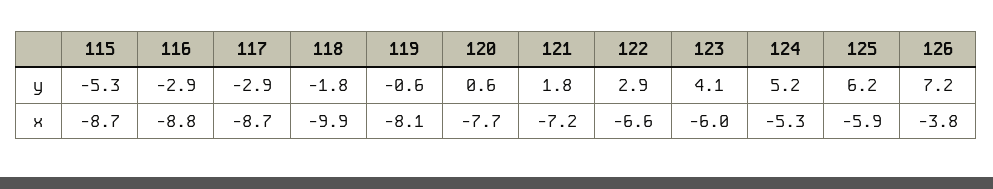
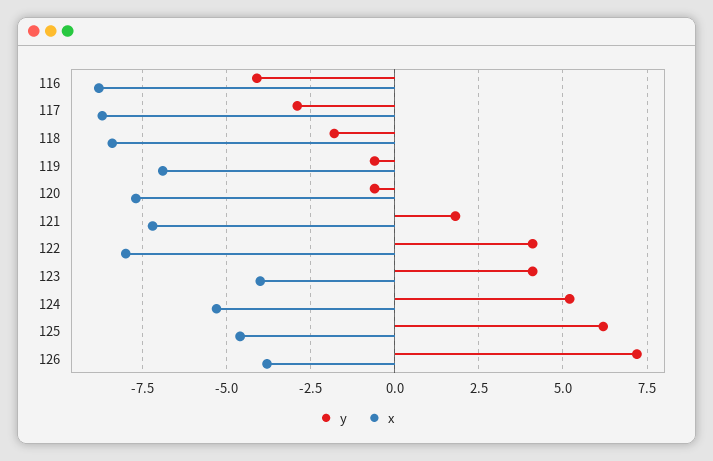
y, 115: -5.3 -> none
y, 116: -2.9 -> -4
y, 120: 0.6 -> -0.5
y, 122: 2.9 -> 4
x, 115: -8.7 -> none
x, 118: -9.9 -> -8.5
x, 119: -8.1 -> -7
x, 122: -6.6 -> -8
x, 123: -6 -> -4
x, 125: -5.9 -> -4.5

